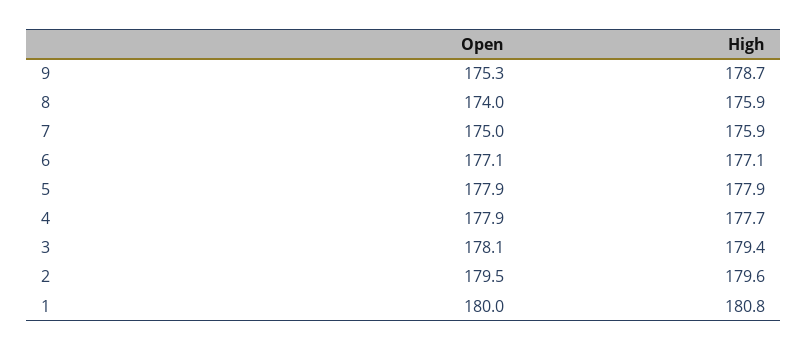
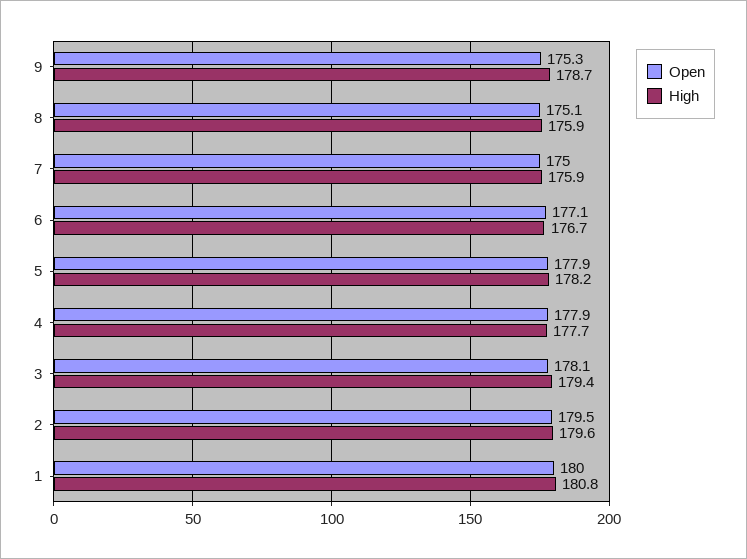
Open, 8: 174 -> 175.1
High, 6: 177.1 -> 176.7
High, 5: 177.9 -> 178.2

